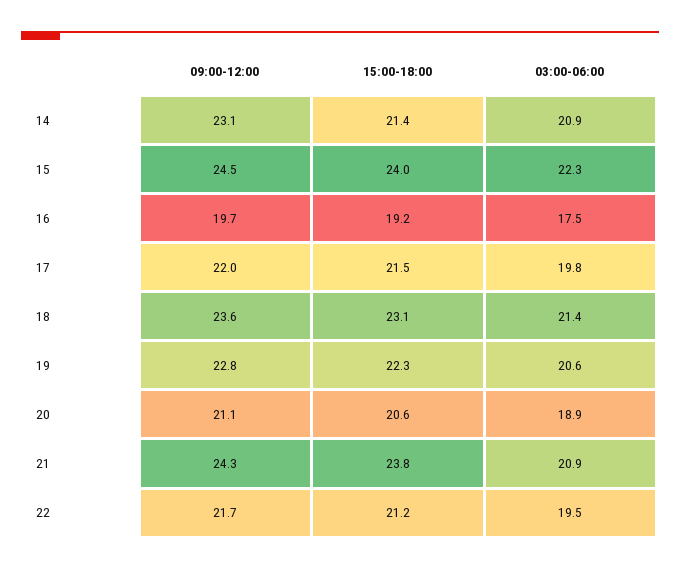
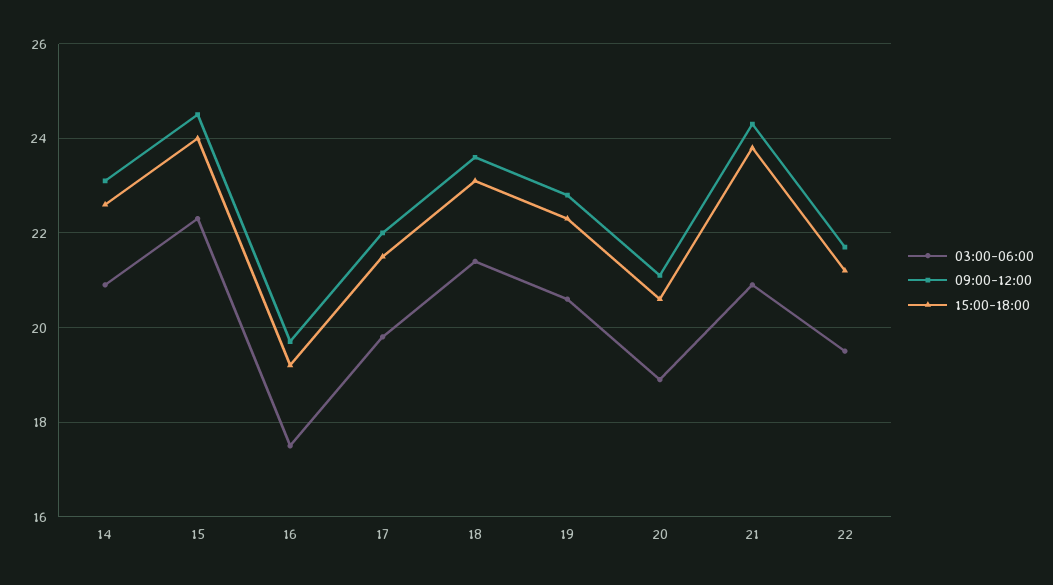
15:00-18:00, 14: 21.4 -> 22.5

